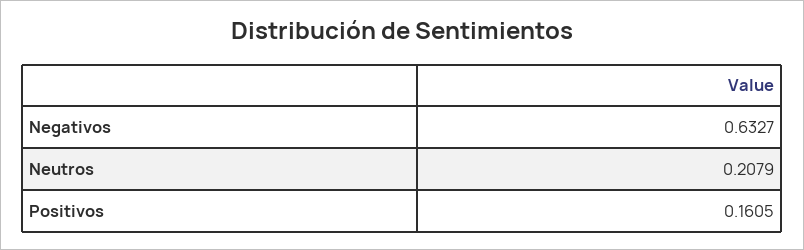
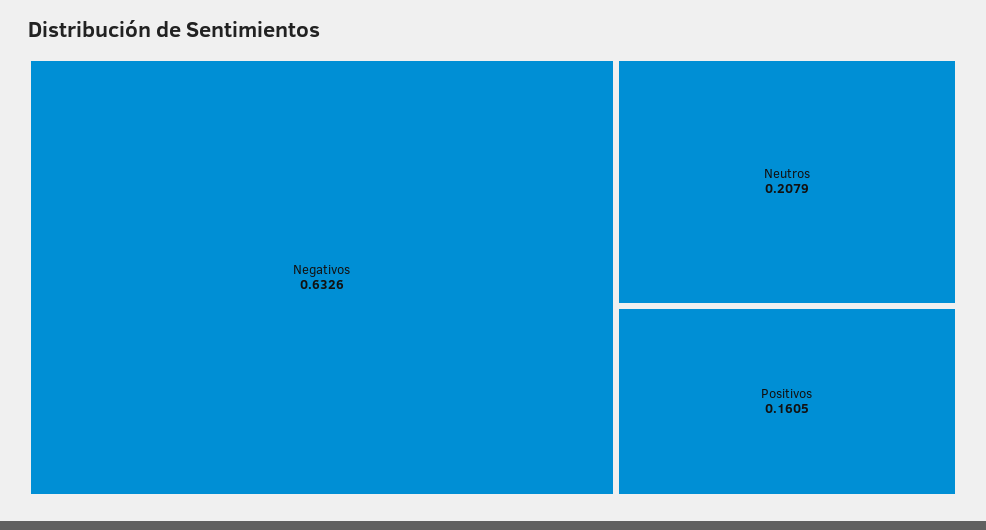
Negativos: 0.6327 -> 0.6326

